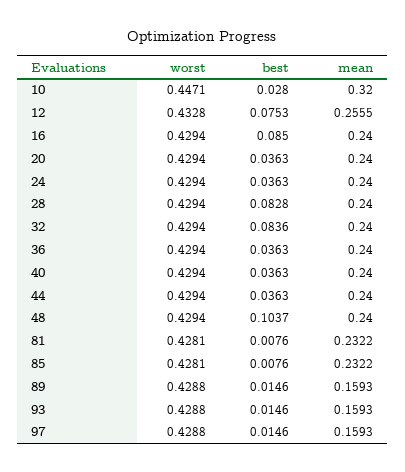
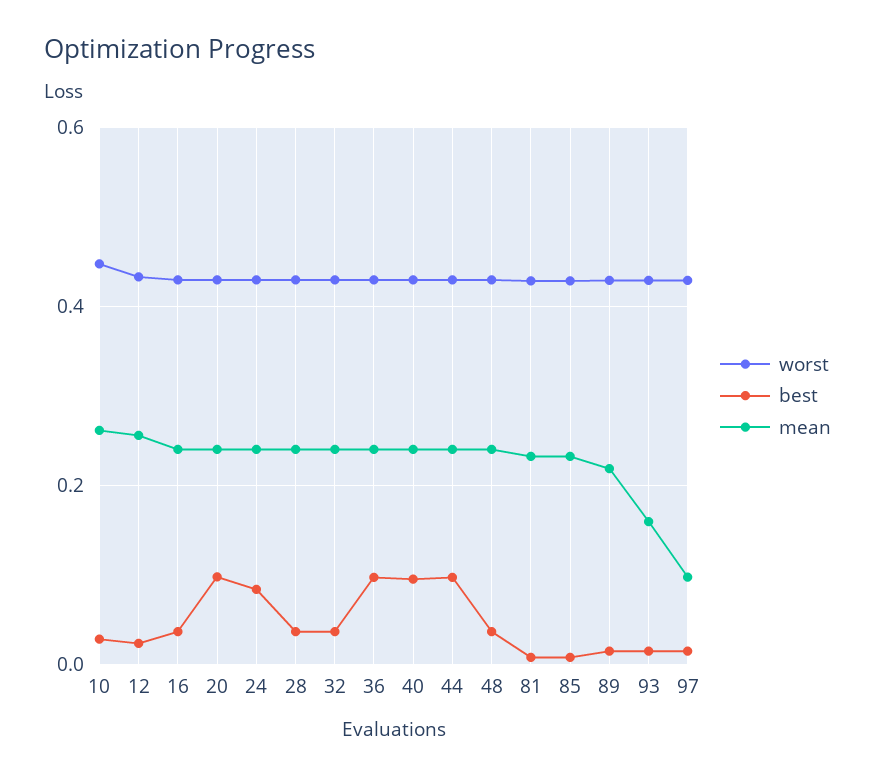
mean, 10: 0.32 -> 0.26
best, 12: 0.0753 -> 0.02
best, 16: 0.085 -> 0.04
best, 20: 0.0363 -> 0.1
best, 24: 0.0363 -> 0.08
best, 28: 0.0828 -> 0.04
best, 32: 0.0836 -> 0.04
best, 36: 0.0363 -> 0.1
best, 40: 0.0363 -> 0.1
best, 44: 0.0363 -> 0.1
best, 48: 0.1037 -> 0.04
mean, 89: 0.1593 -> 0.22
mean, 97: 0.1593 -> 0.1

